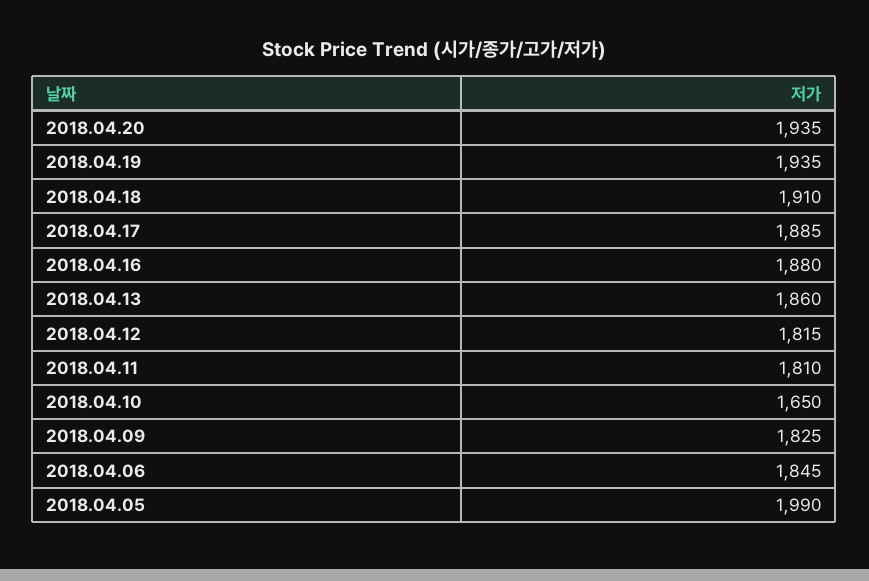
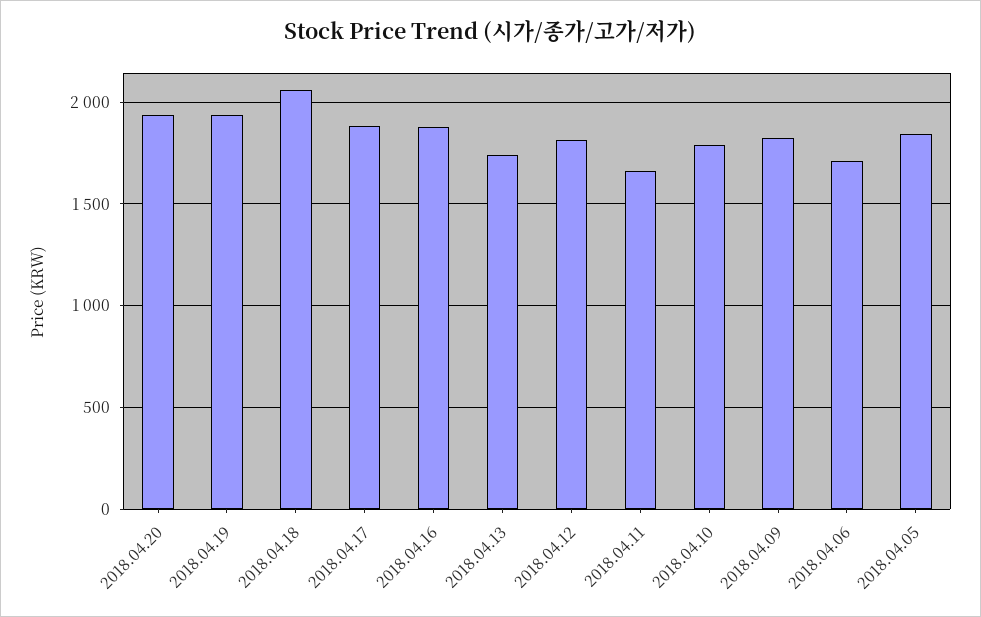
2018.04.18: 1910 -> 2050
2018.04.13: 1860 -> 1750
2018.04.11: 1810 -> 1650
2018.04.10: 1650 -> 1800
2018.04.06: 1845 -> 1700
2018.04.05: 1990 -> 1850

